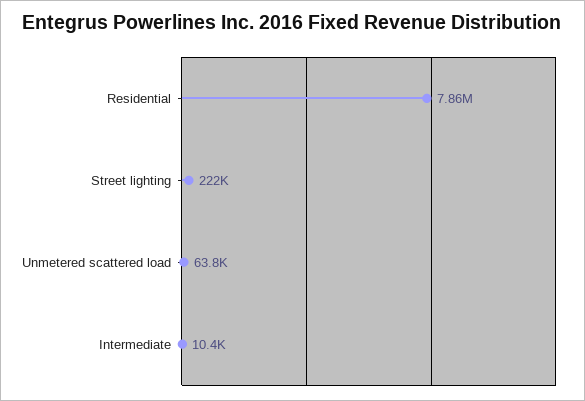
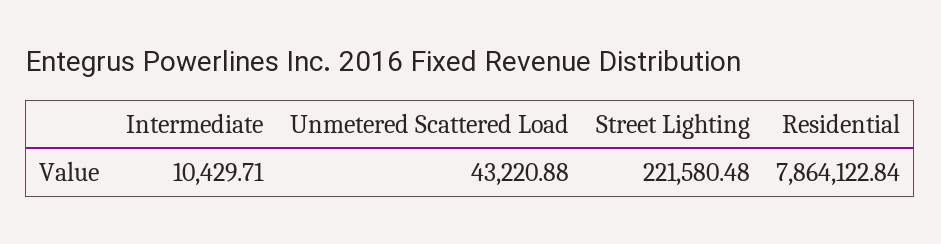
Unmetered scattered load: 63800 -> 43220.88

